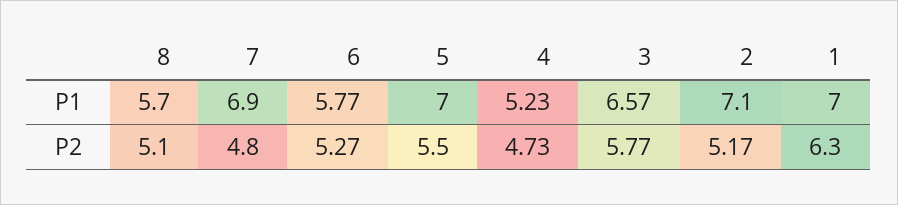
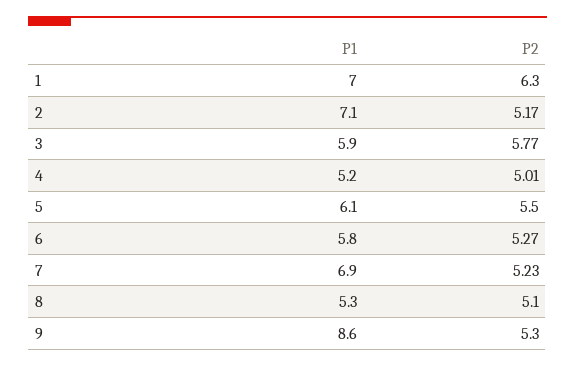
8, P1: 5.7 -> 5.3
5, P1: 7 -> 6.1
3, P1: 6.57 -> 5.9
7, P2: 4.8 -> 5.23
4, P2: 4.73 -> 5.01
9, P1: none -> 8.6
9, P2: none -> 5.3

